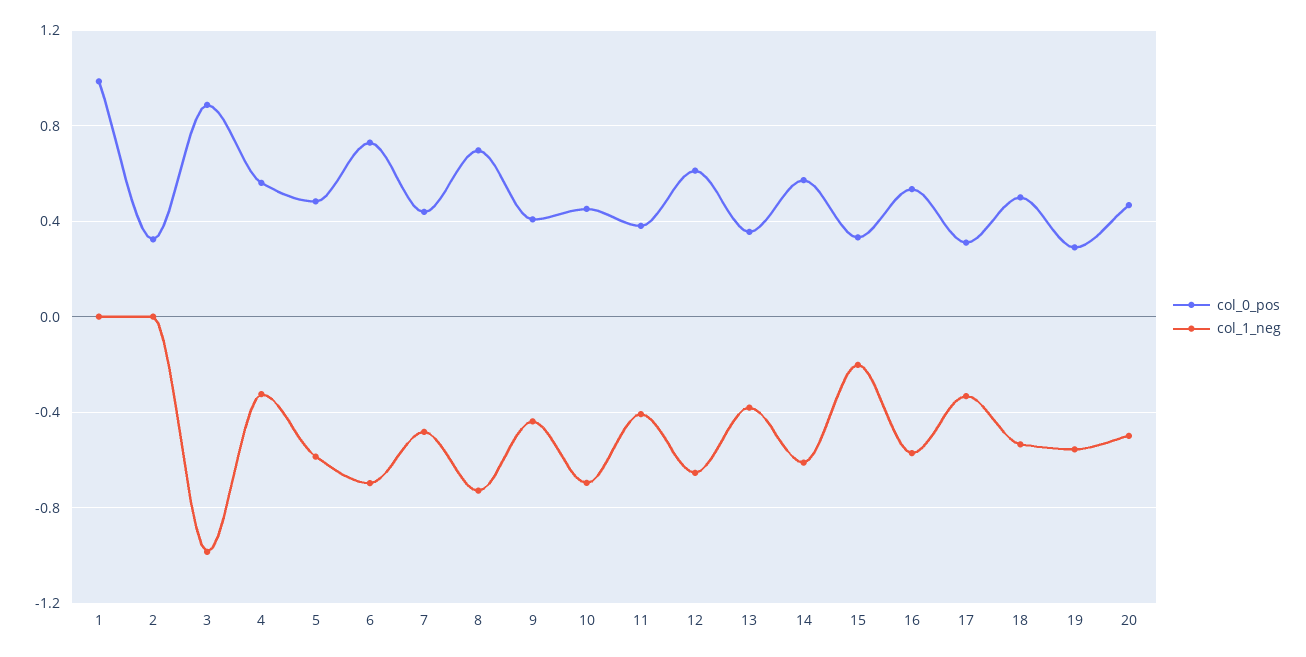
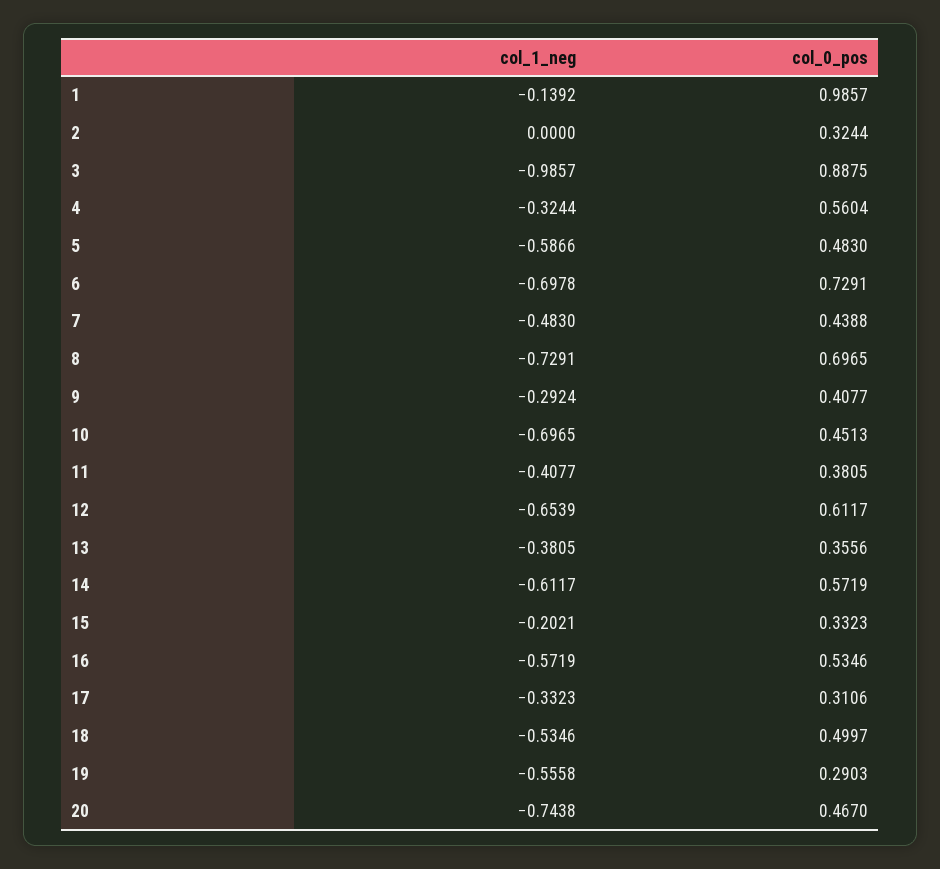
col_1_neg, 1: 0 -> -0.1392
col_1_neg, 9: -0.45 -> -0.2924
col_1_neg, 20: -0.5 -> -0.7438

